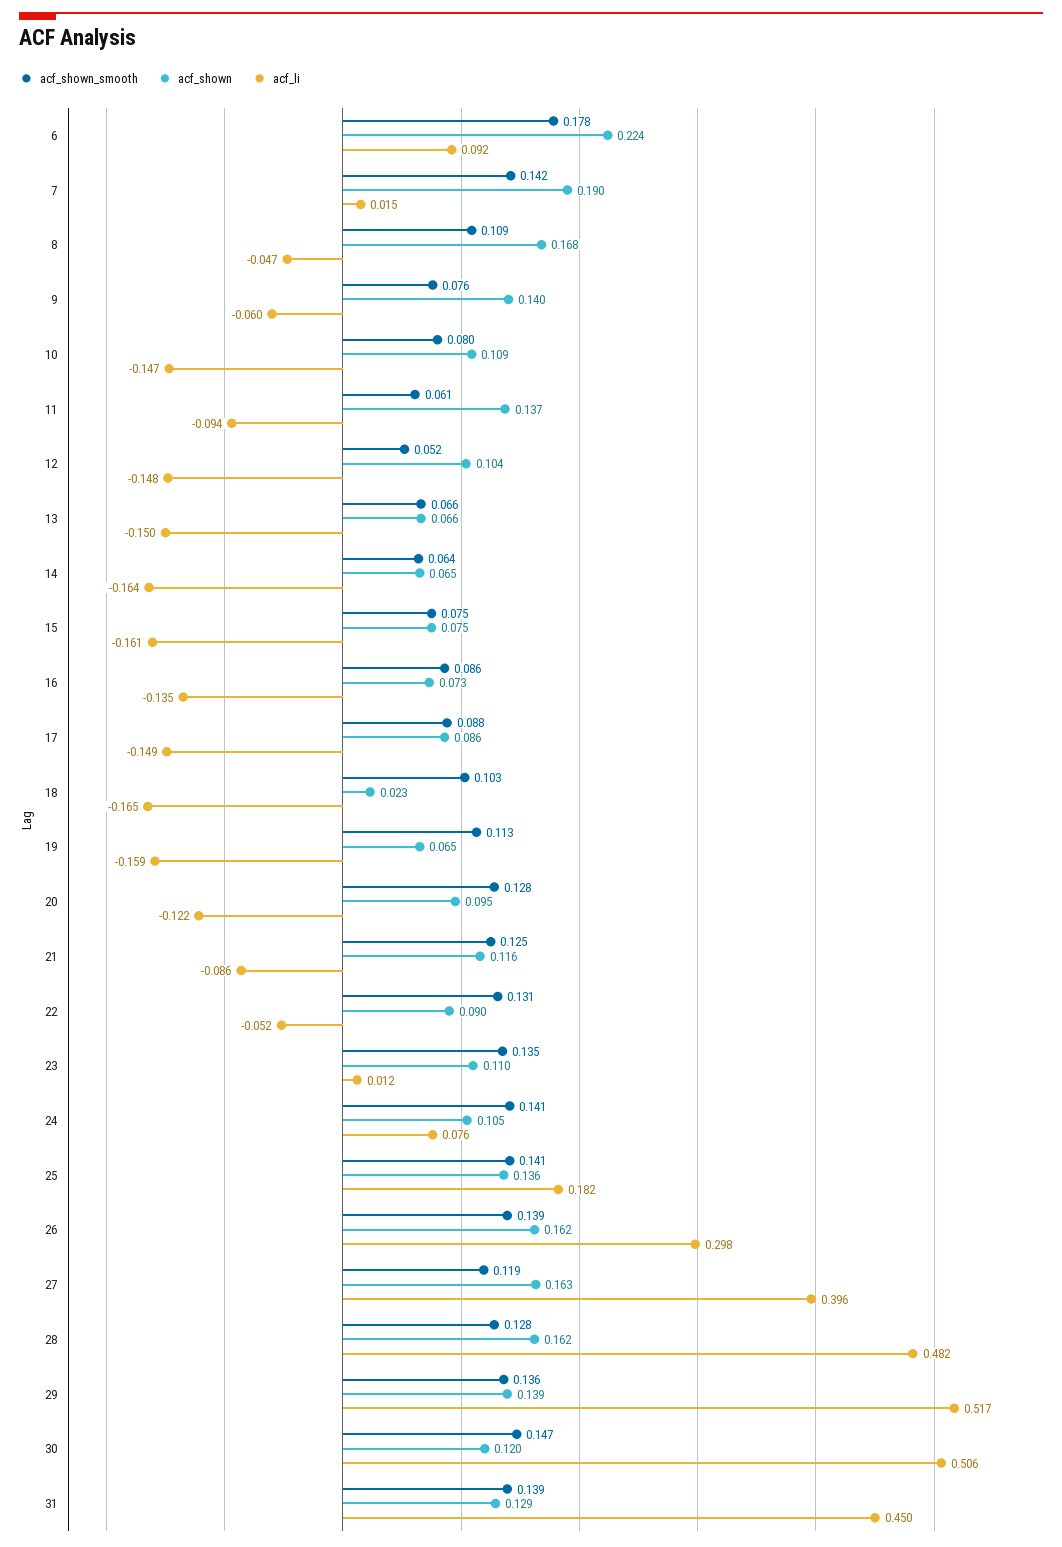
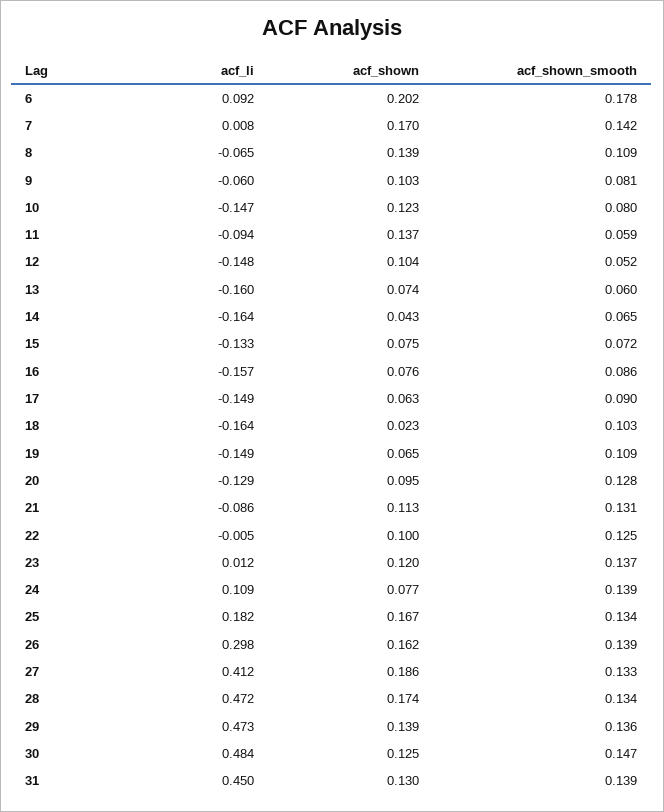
acf_shown, 6: 0.224 -> 0.202
acf_shown, 7: 0.19 -> 0.17
acf_li, 7: 0.015 -> 0.008
acf_shown, 8: 0.168 -> 0.139
acf_li, 8: -0.047 -> -0.065
acf_shown_smooth, 9: 0.076 -> 0.081
acf_shown, 9: 0.14 -> 0.103
acf_shown, 10: 0.109 -> 0.123
acf_shown_smooth, 11: 0.061 -> 0.059
acf_shown_smooth, 13: 0.066 -> 0.06
acf_shown, 13: 0.066 -> 0.074
acf_li, 13: -0.15 -> -0.16
acf_shown_smooth, 14: 0.064 -> 0.065
acf_shown, 14: 0.065 -> 0.043
acf_shown_smooth, 15: 0.075 -> 0.072
acf_li, 15: -0.161 -> -0.133
acf_shown, 16: 0.073 -> 0.076
acf_li, 16: -0.135 -> -0.157
acf_shown_smooth, 17: 0.088 -> 0.09
acf_shown, 17: 0.086 -> 0.063
acf_li, 18: -0.165 -> -0.164
acf_shown_smooth, 19: 0.113 -> 0.109
acf_li, 19: -0.159 -> -0.149
acf_li, 20: -0.122 -> -0.129
acf_shown_smooth, 21: 0.125 -> 0.131
acf_shown, 21: 0.116 -> 0.113
acf_shown_smooth, 22: 0.131 -> 0.125
acf_shown, 22: 0.09 -> 0.1
acf_li, 22: -0.052 -> -0.005
acf_shown_smooth, 23: 0.135 -> 0.137
acf_shown, 23: 0.11 -> 0.12
acf_shown_smooth, 24: 0.141 -> 0.139
acf_shown, 24: 0.105 -> 0.077
acf_li, 24: 0.076 -> 0.109
acf_shown_smooth, 25: 0.141 -> 0.134
acf_shown, 25: 0.136 -> 0.167
acf_shown_smooth, 27: 0.119 -> 0.133
acf_shown, 27: 0.163 -> 0.186
acf_li, 27: 0.396 -> 0.412
acf_shown_smooth, 28: 0.128 -> 0.134
acf_shown, 28: 0.162 -> 0.174
acf_li, 28: 0.482 -> 0.472
acf_li, 29: 0.517 -> 0.473
acf_shown, 30: 0.12 -> 0.125
acf_li, 30: 0.506 -> 0.484
acf_shown, 31: 0.129 -> 0.13

